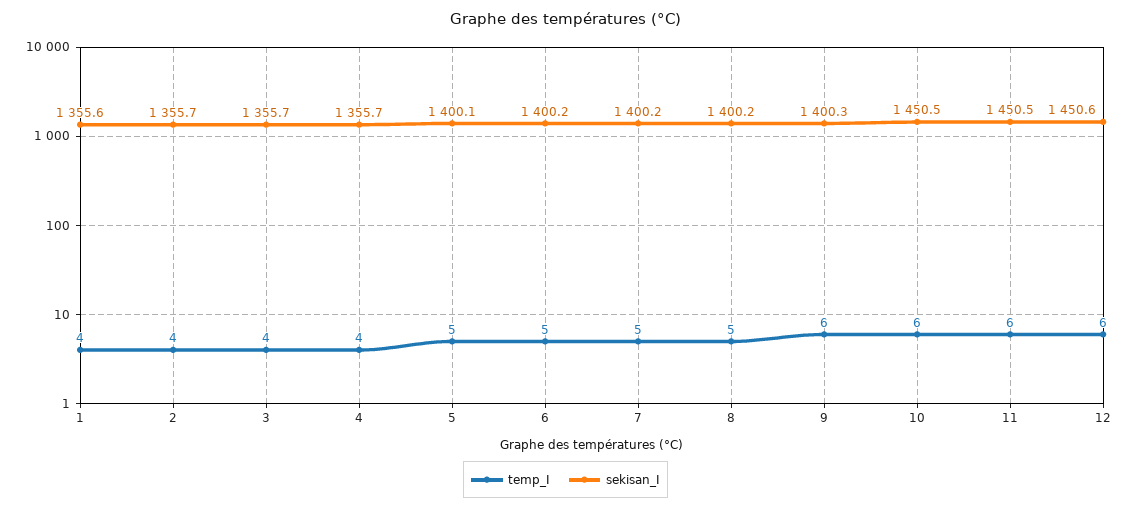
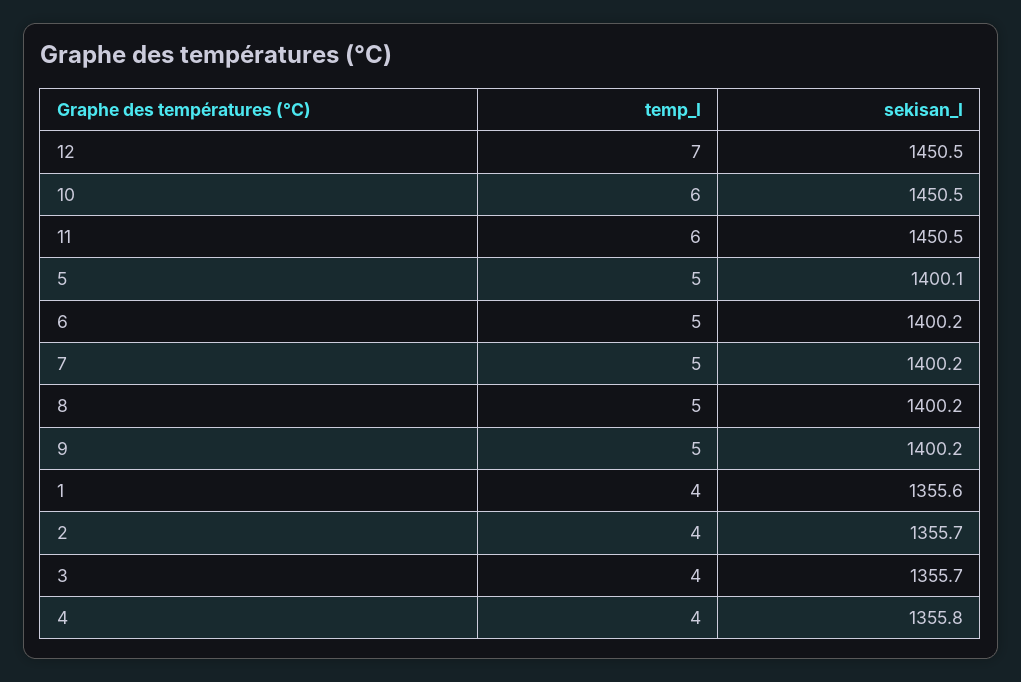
sekisan_I, 4: 1355.7 -> 1355.8
temp_I, 9: 6 -> 5
sekisan_I, 9: 1400.3 -> 1400.2
temp_I, 12: 6 -> 7
sekisan_I, 12: 1450.6 -> 1450.5

